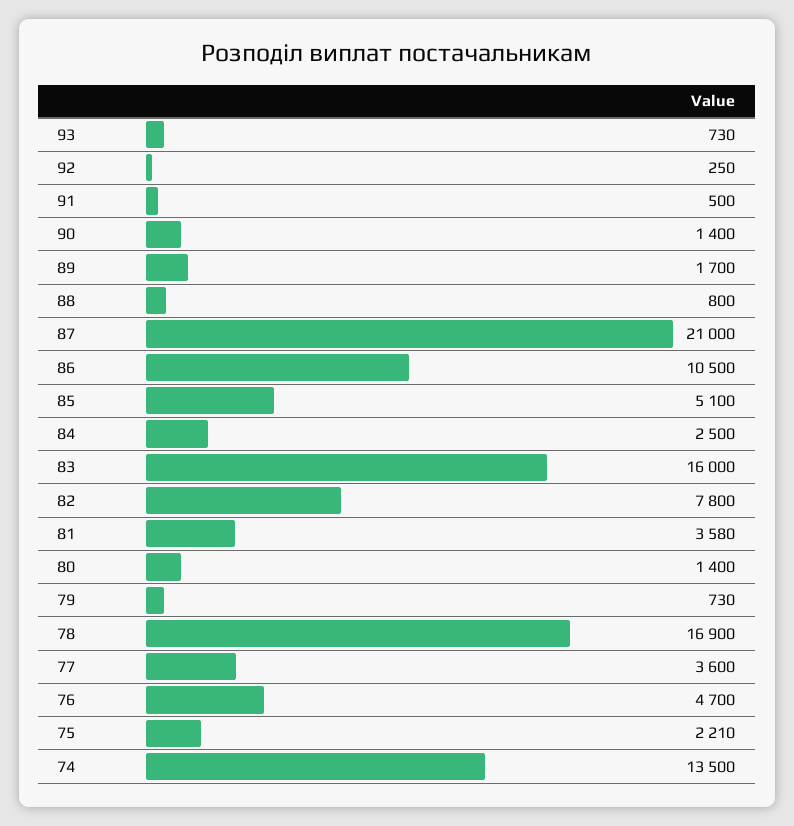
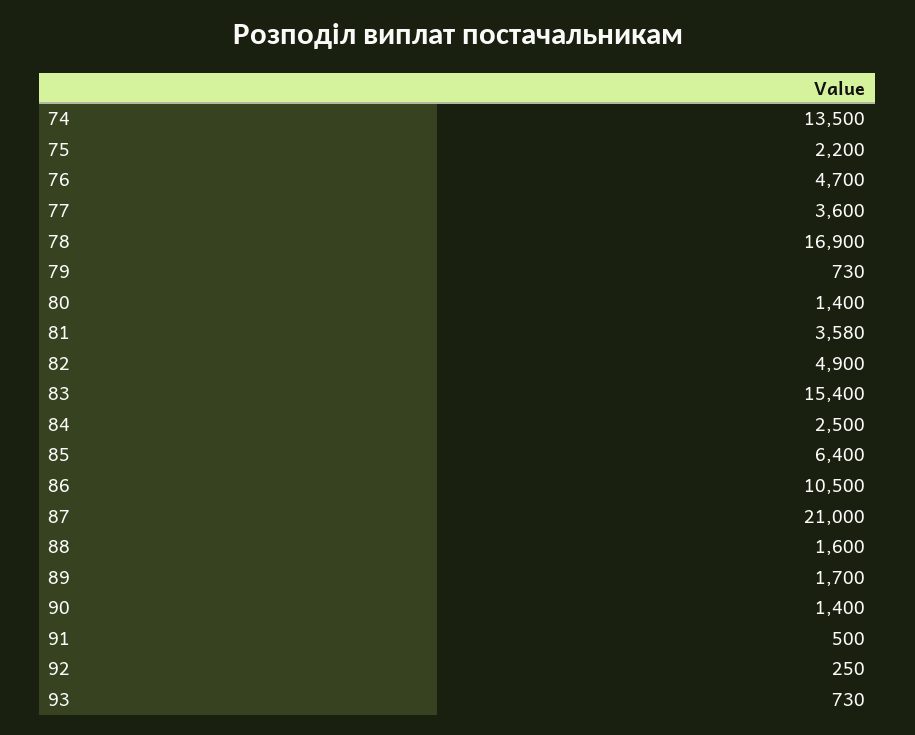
88: 800 -> 1600
85: 5100 -> 6400
83: 16000 -> 15400
82: 7800 -> 4900
75: 2210 -> 2200

